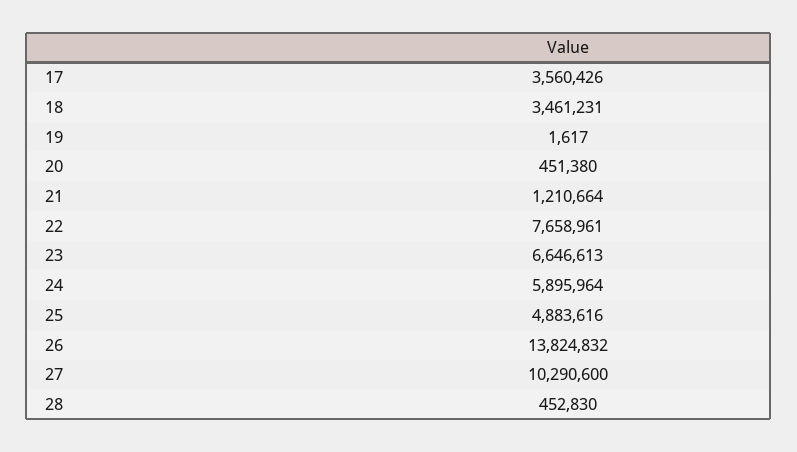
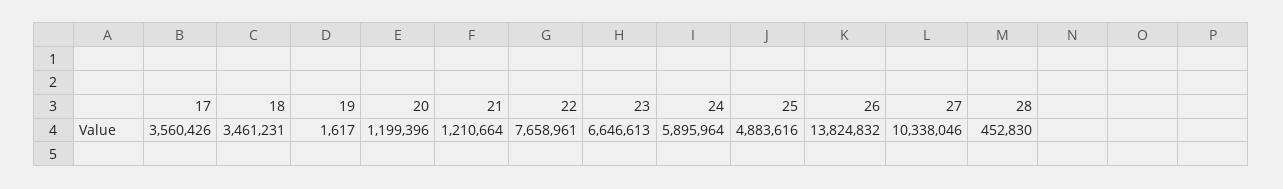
20: 451380 -> 1199396
27: 10290600 -> 10338046

